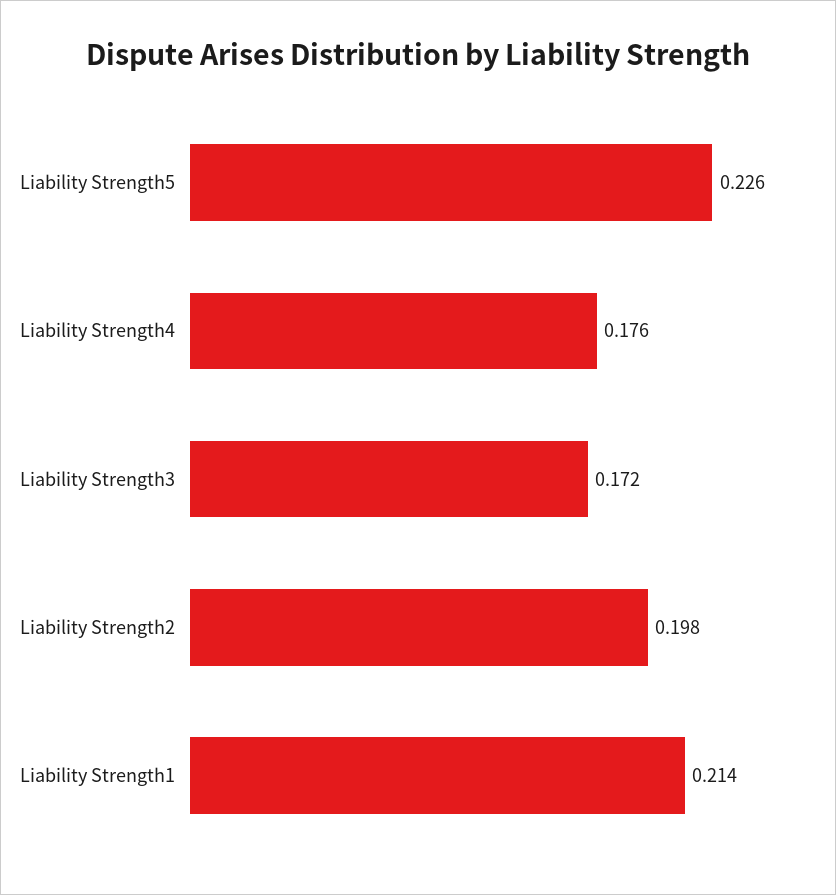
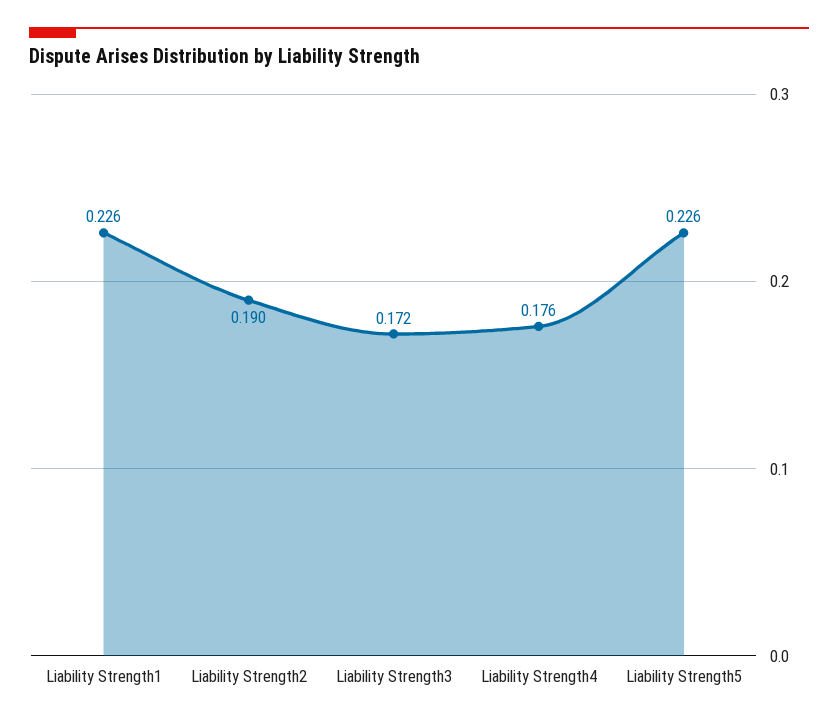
Liability Strength2: 0.198 -> 0.19
Liability Strength1: 0.214 -> 0.226

